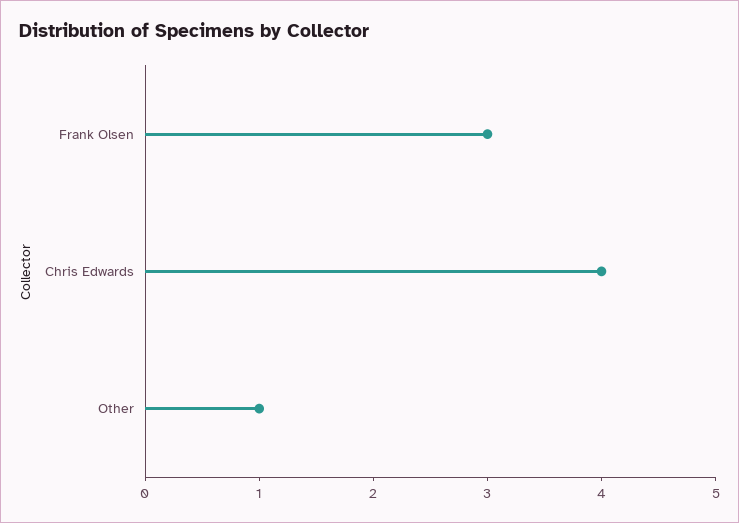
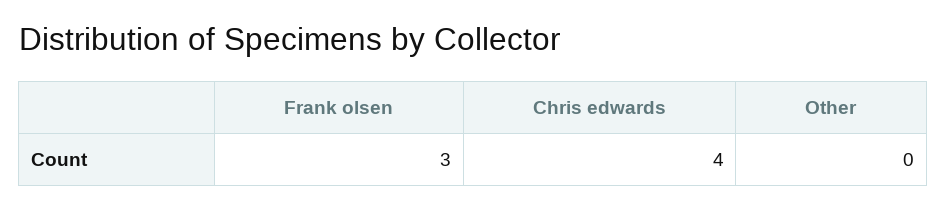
Other: 1 -> 0

